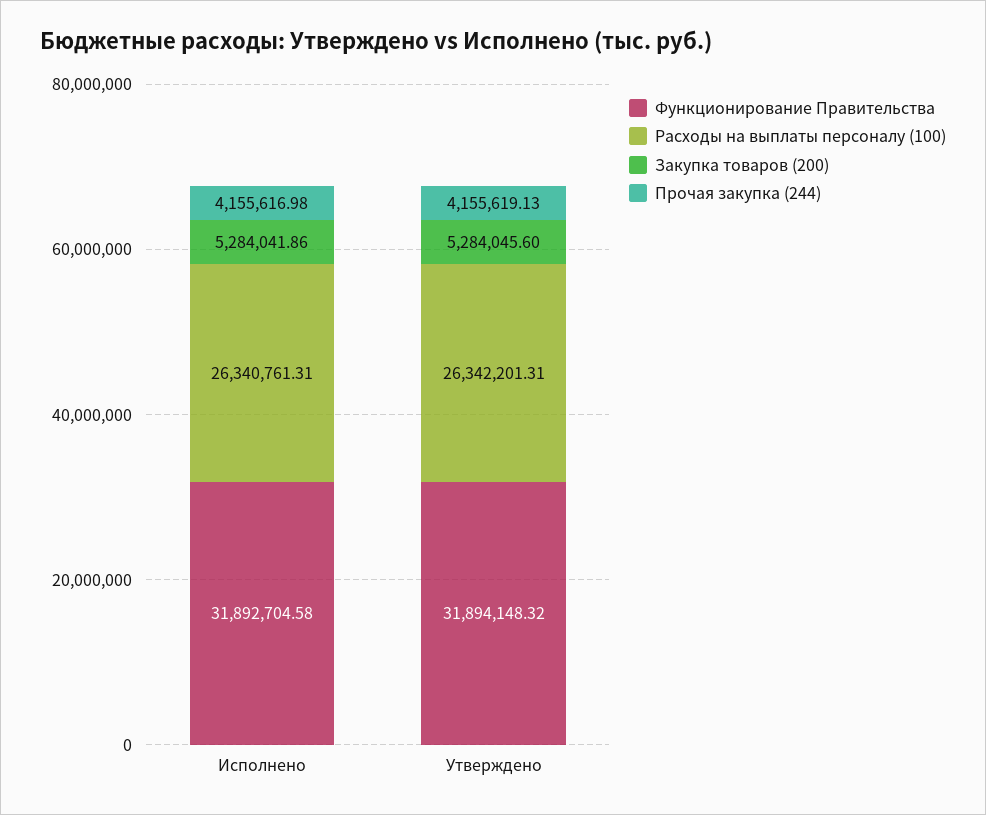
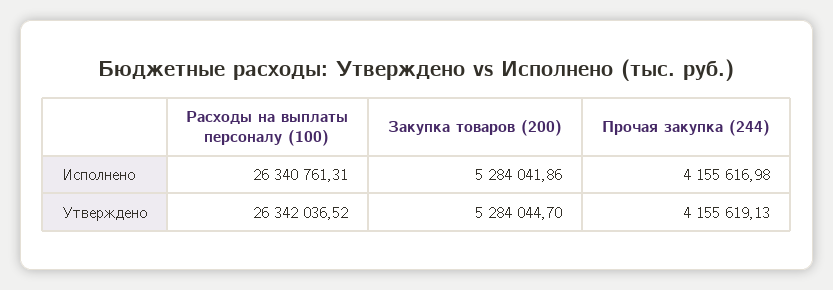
Функционирование Правительства, Исполнено: 31892704.58 -> none
Функционирование Правительства, Утверждено: 31894148.32 -> none
Расходы на выплаты персоналу (100), Утверждено: 26342201.31 -> 26342036.52
Закупка товаров (200), Утверждено: 5284045.6 -> 5284044.7

